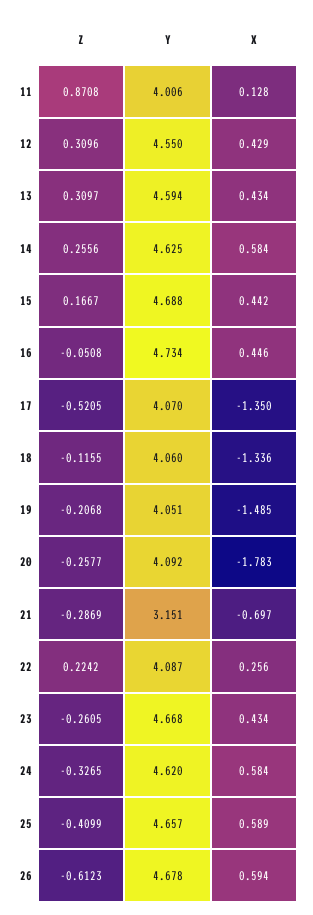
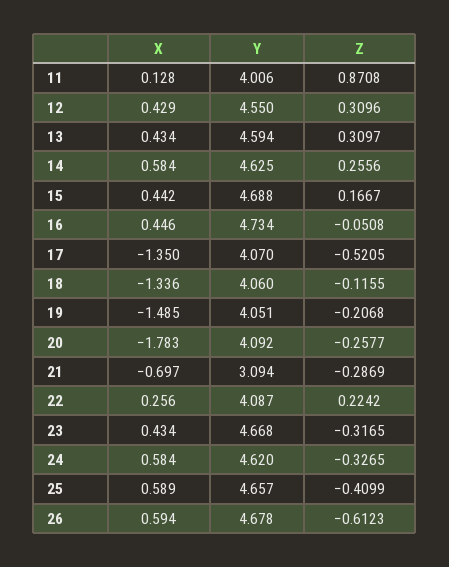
Y, 21: 3.151 -> 3.094
Z, 23: -0.2605 -> -0.3165

